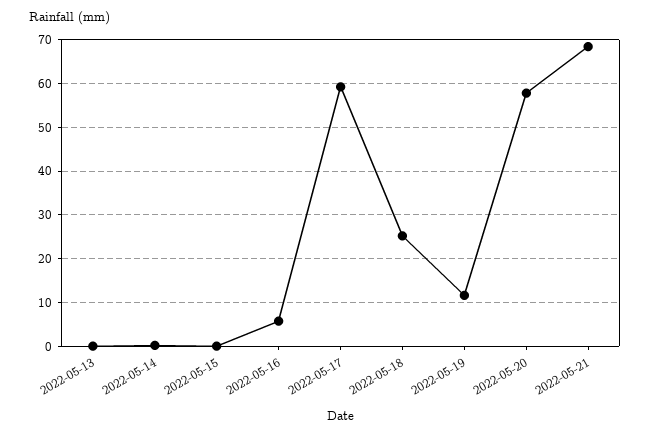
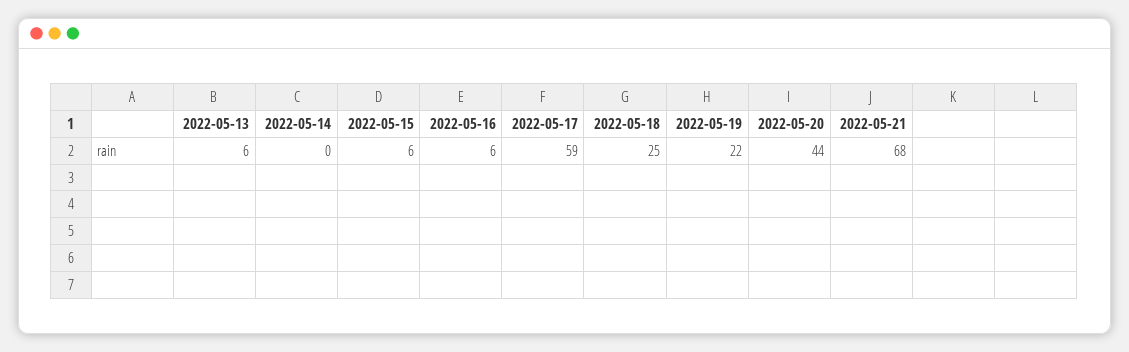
2022-05-13: 0 -> 6
2022-05-15: 0 -> 6
2022-05-19: 12 -> 22
2022-05-20: 58 -> 44

